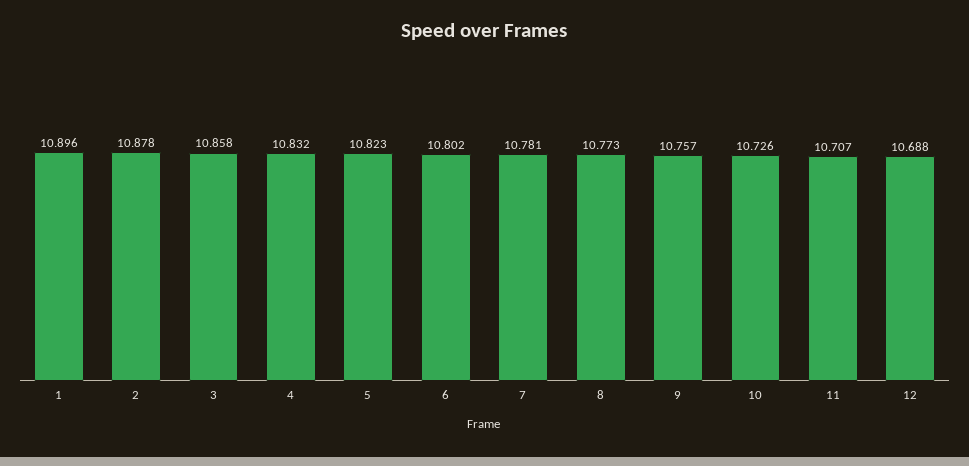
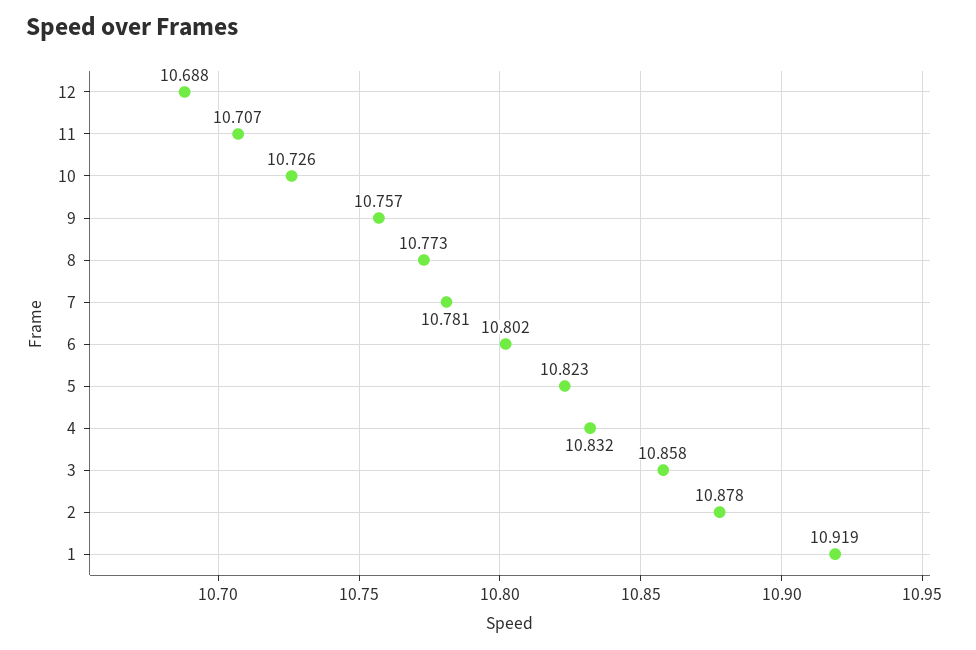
1: 10.896 -> 10.919

